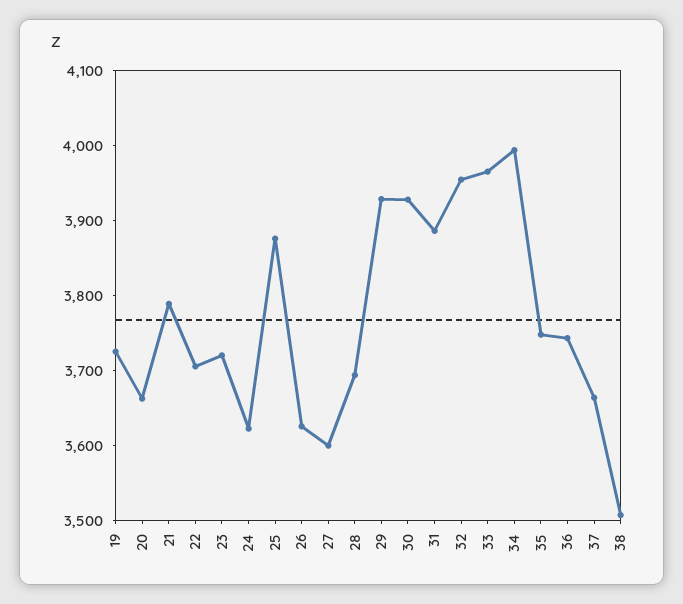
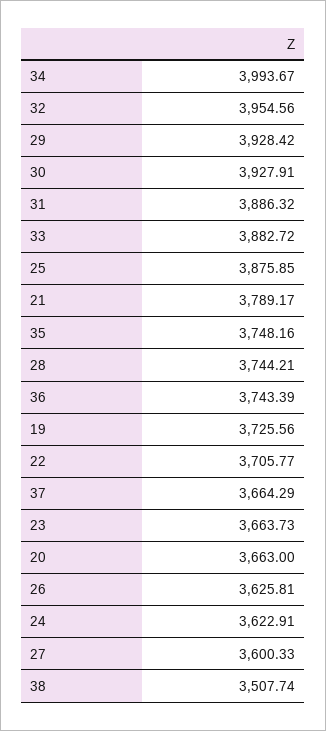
23: 3720 -> 3663.73
28: 3700 -> 3744.21
33: 3960 -> 3882.72

